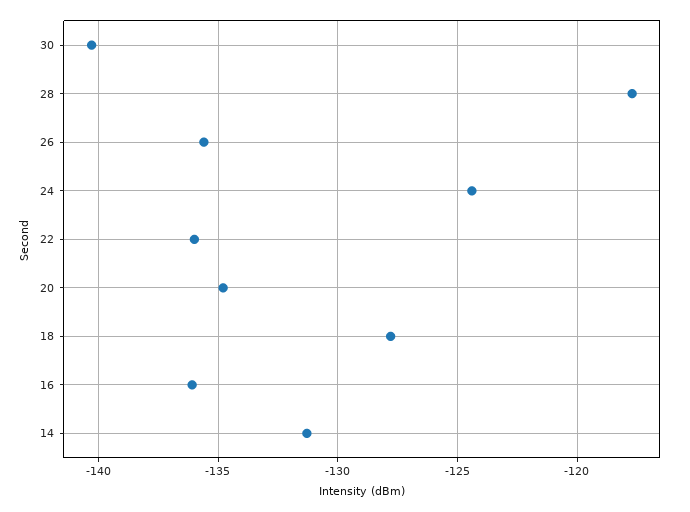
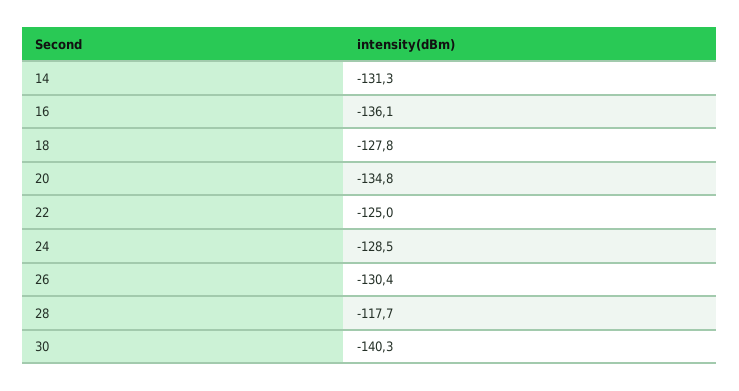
26: -135.5 -> -130.4
24: -124.5 -> -128.5
22: -136 -> -125

